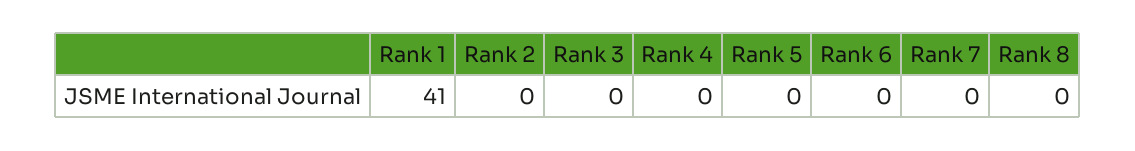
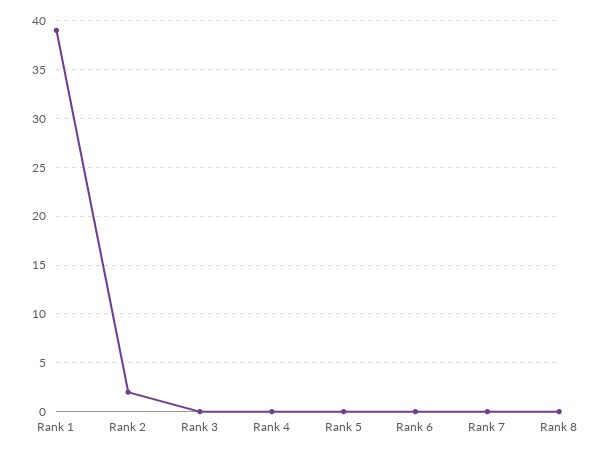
Rank 1: 41 -> 39
Rank 2: 0 -> 2

